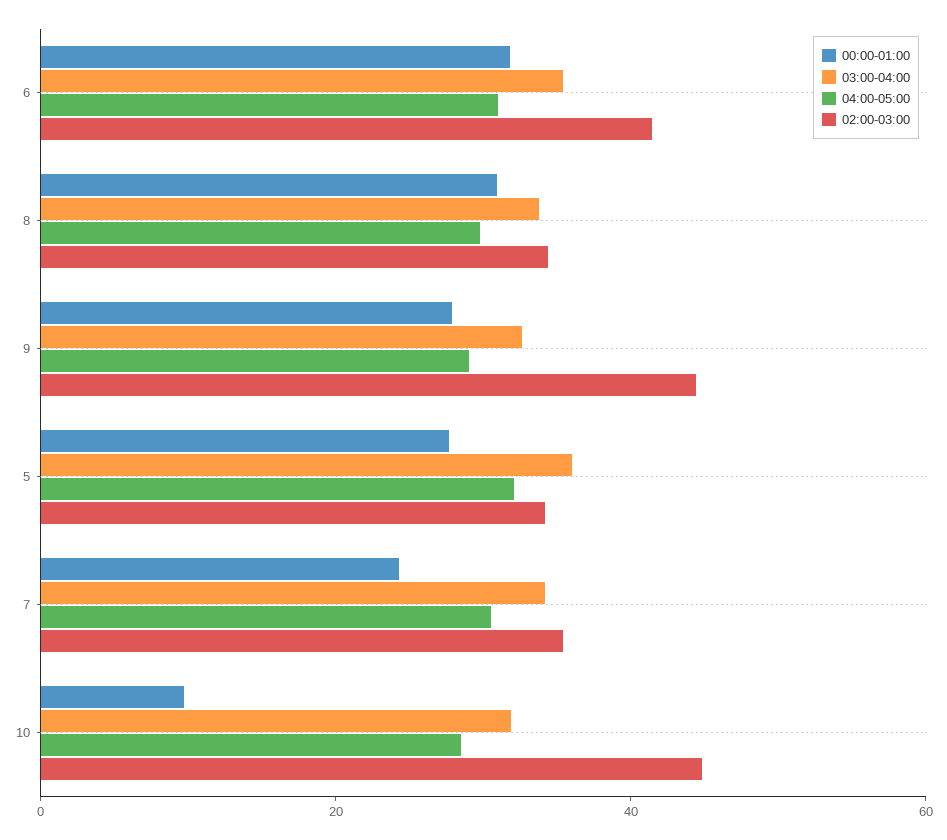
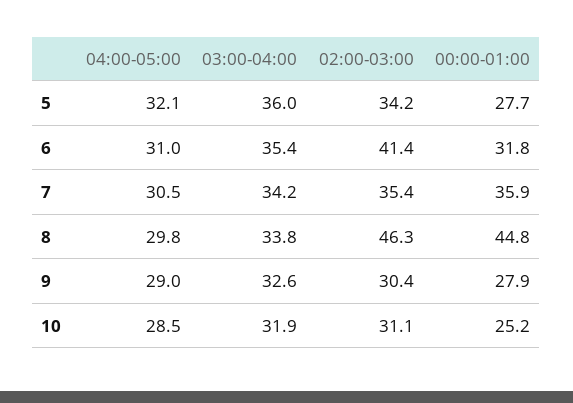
00:00-01:00, 8: 30 -> 44.8
02:00-03:00, 8: 35 -> 46.3
02:00-03:00, 9: 45 -> 30.4
00:00-01:00, 7: 25 -> 35.9
00:00-01:00, 10: 10 -> 25.2
02:00-03:00, 10: 45 -> 31.1

